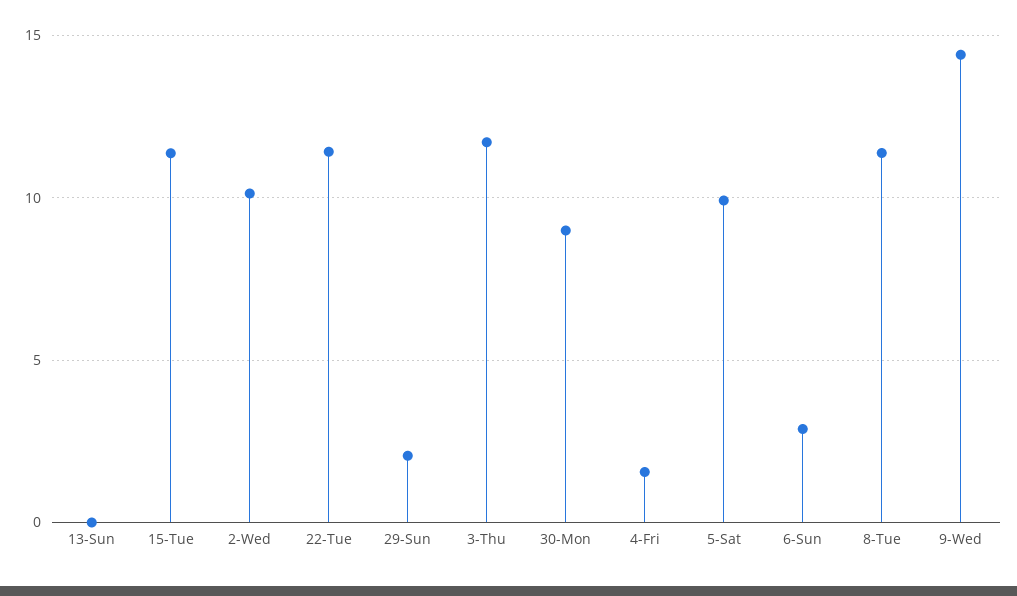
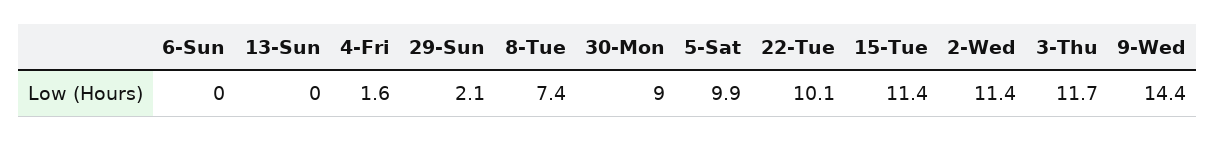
2-Wed: 10 -> 11.4
22-Tue: 11.5 -> 10.1
6-Sun: 3 -> 0
8-Tue: 11.5 -> 7.4

